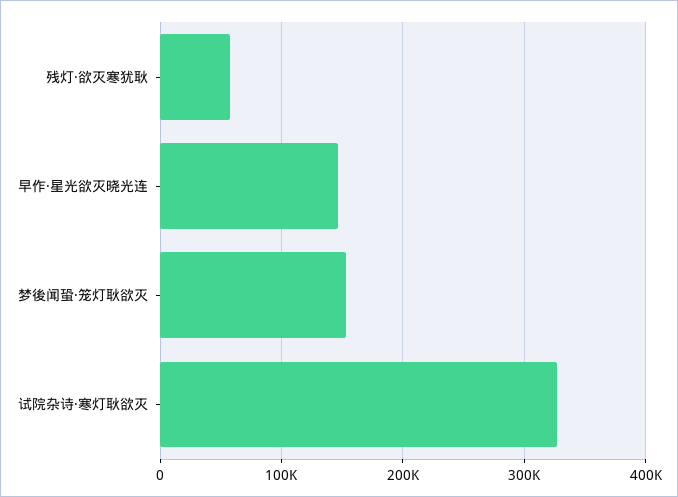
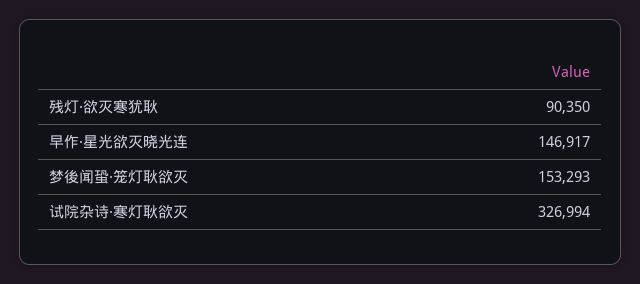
残灯·欲灭寒犹耿: 60000 -> 90350

